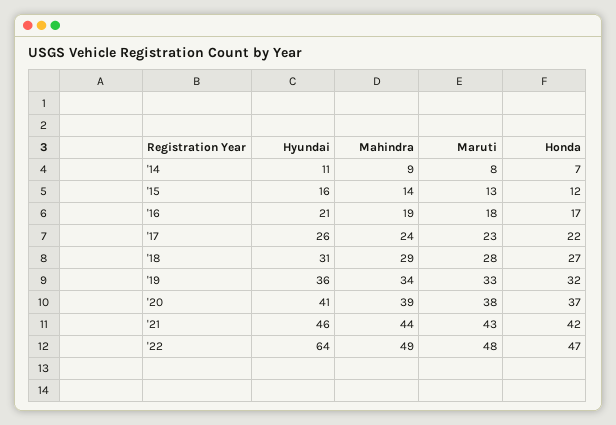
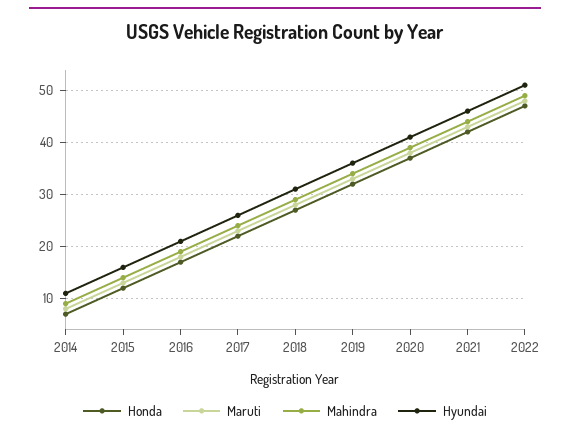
Hyundai, '22: 64 -> 50

